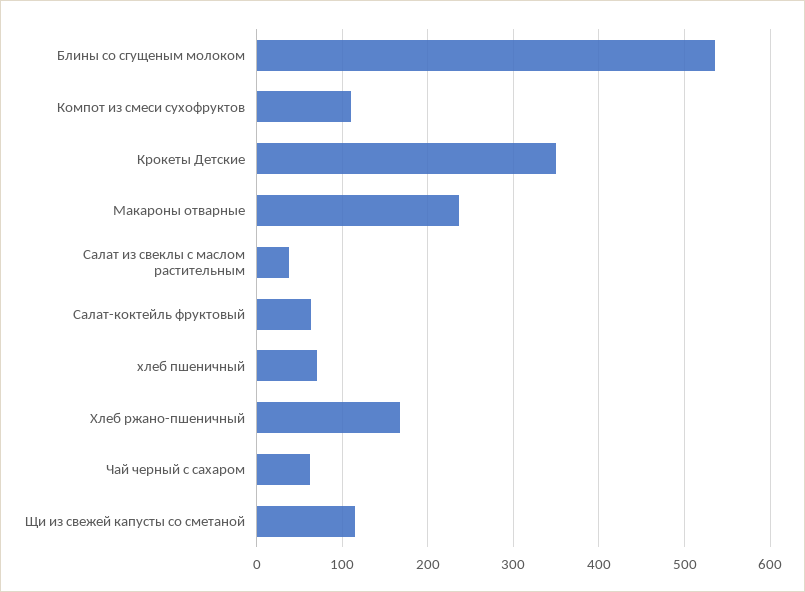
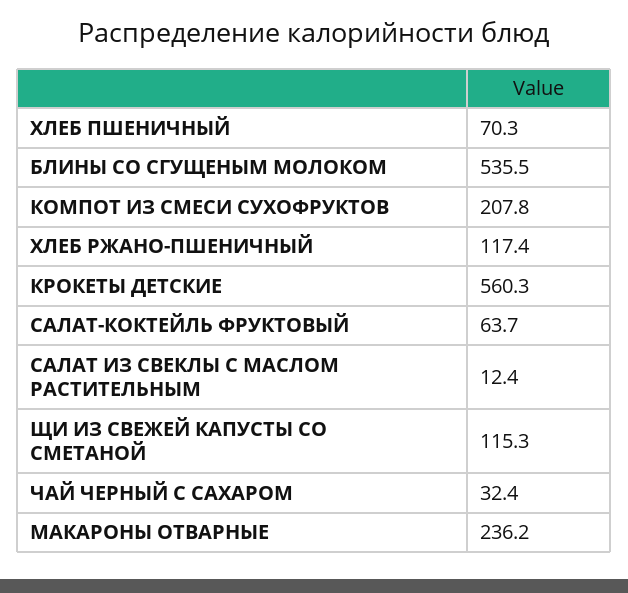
Компот из смеси сухофруктов: 110 -> 207.8
Крокеты Детские: 350 -> 560.3
Салат из свеклы с маслом растительным: 40 -> 12.4
Хлеб ржано-пшеничный: 170 -> 117.4
Чай черный с сахаром: 60 -> 32.4

